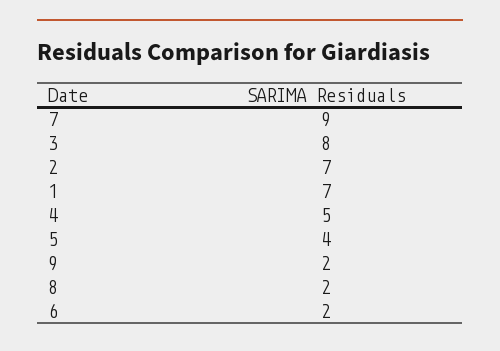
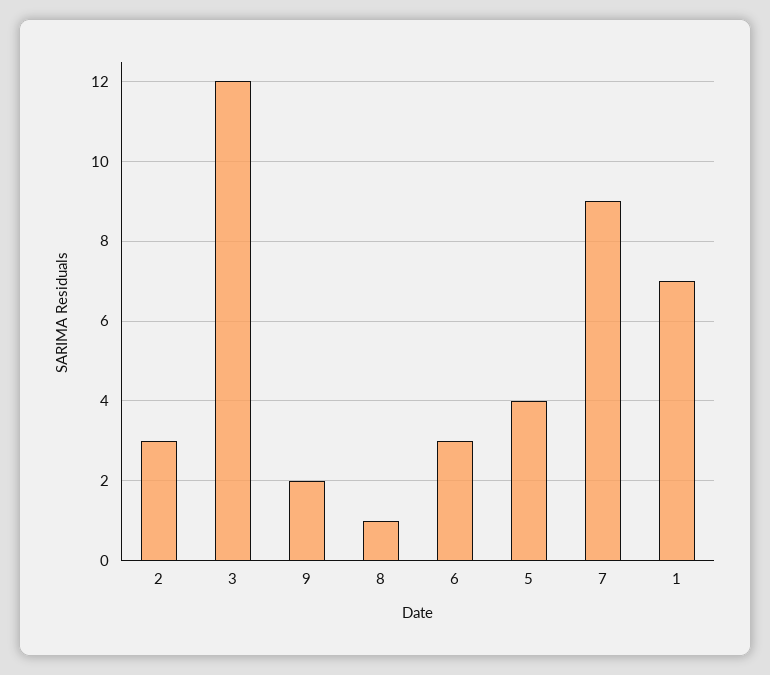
3: 8 -> 12
2: 7 -> 3
4: 5 -> none
8: 2 -> 1
6: 2 -> 3

